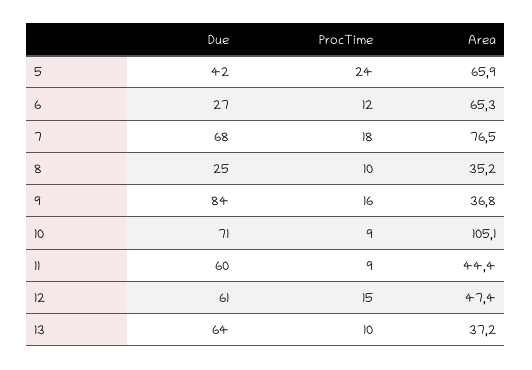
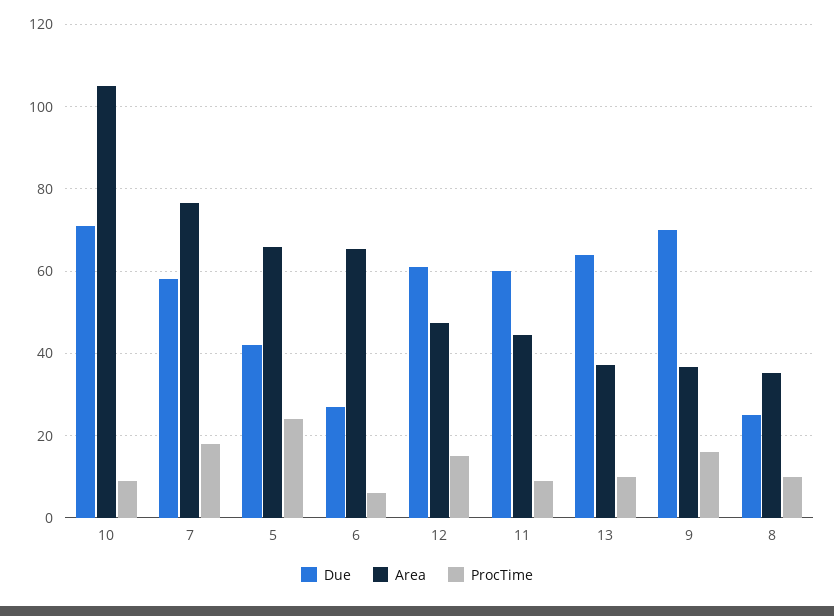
ProcTime, 6: 12 -> 6
Due, 7: 68 -> 58
Due, 9: 84 -> 70

